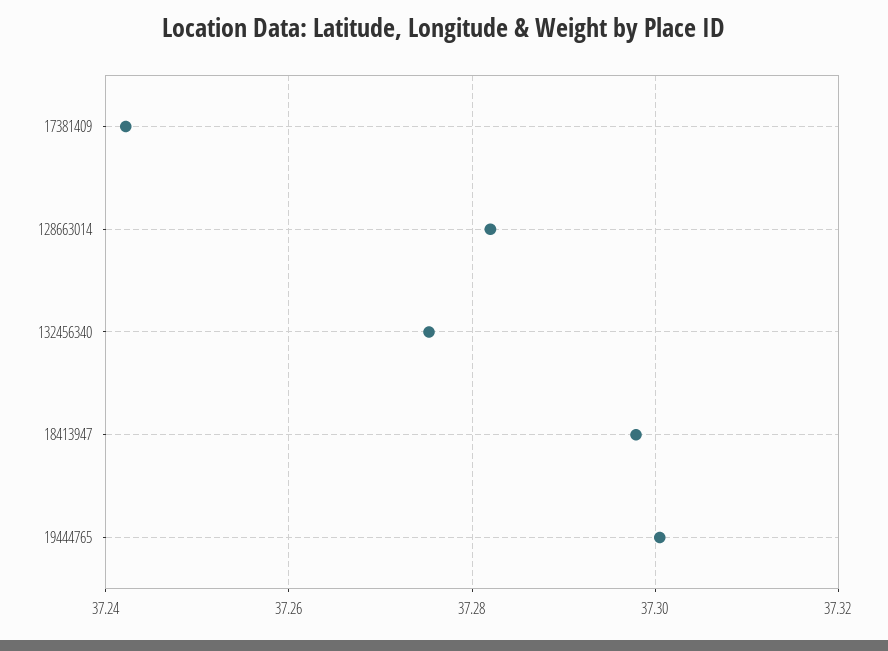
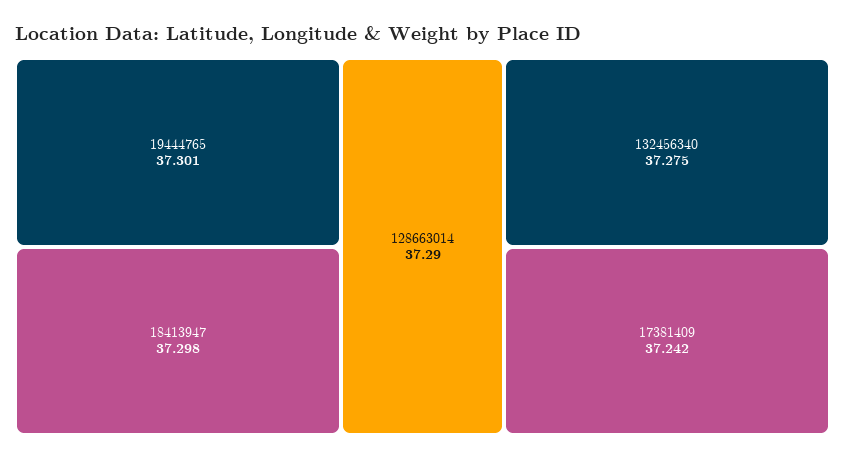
128663014: 37.282 -> 37.29

